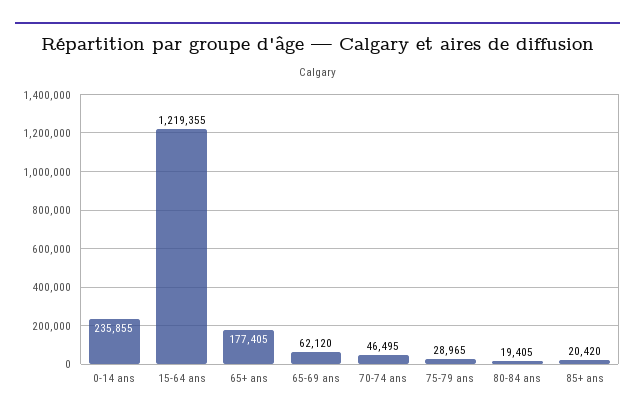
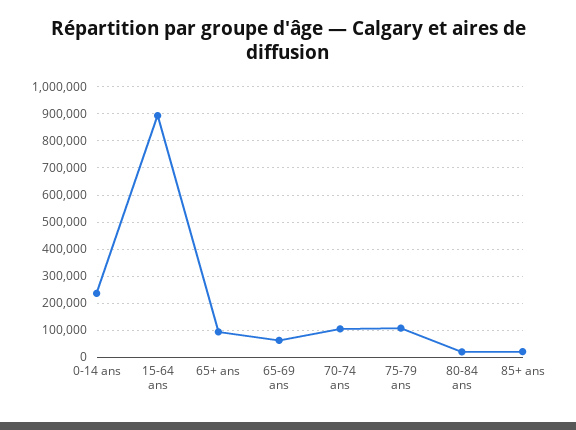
15-64 ans: 1219355 -> 900000
65+ ans: 177405 -> 100000
70-74 ans: 46495 -> 100000
75-79 ans: 28965 -> 100000

